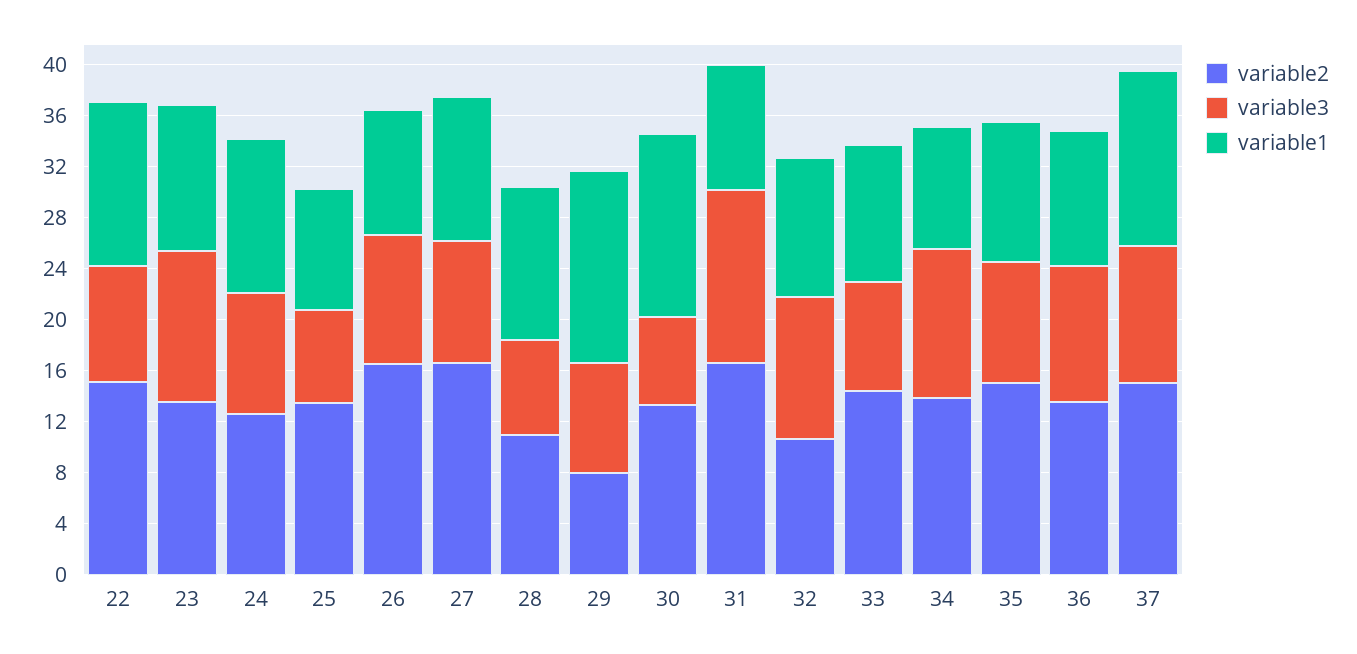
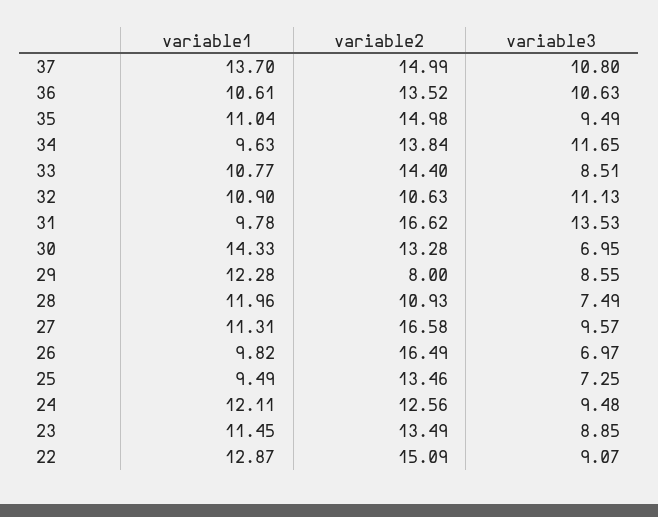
variable3, 23: 12 -> 8.85
variable3, 26: 10 -> 6.97
variable1, 29: 15 -> 12.28

